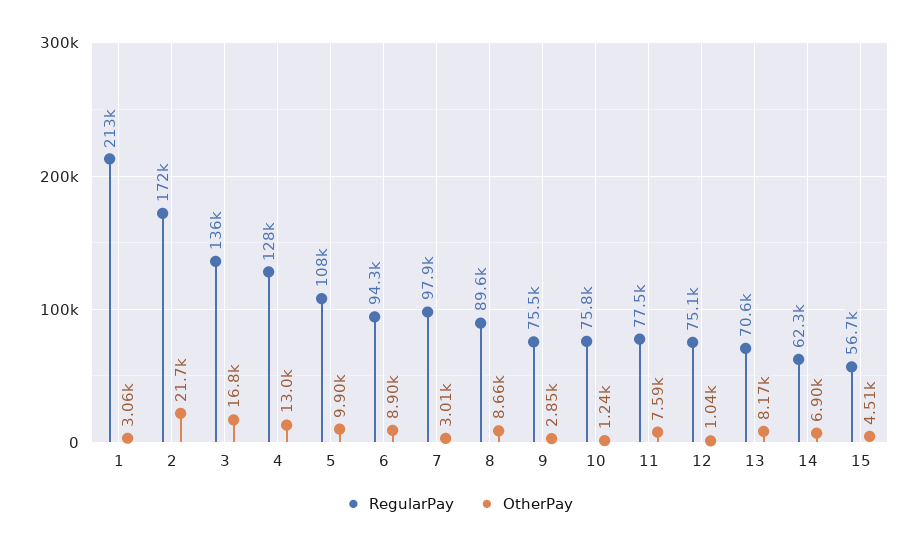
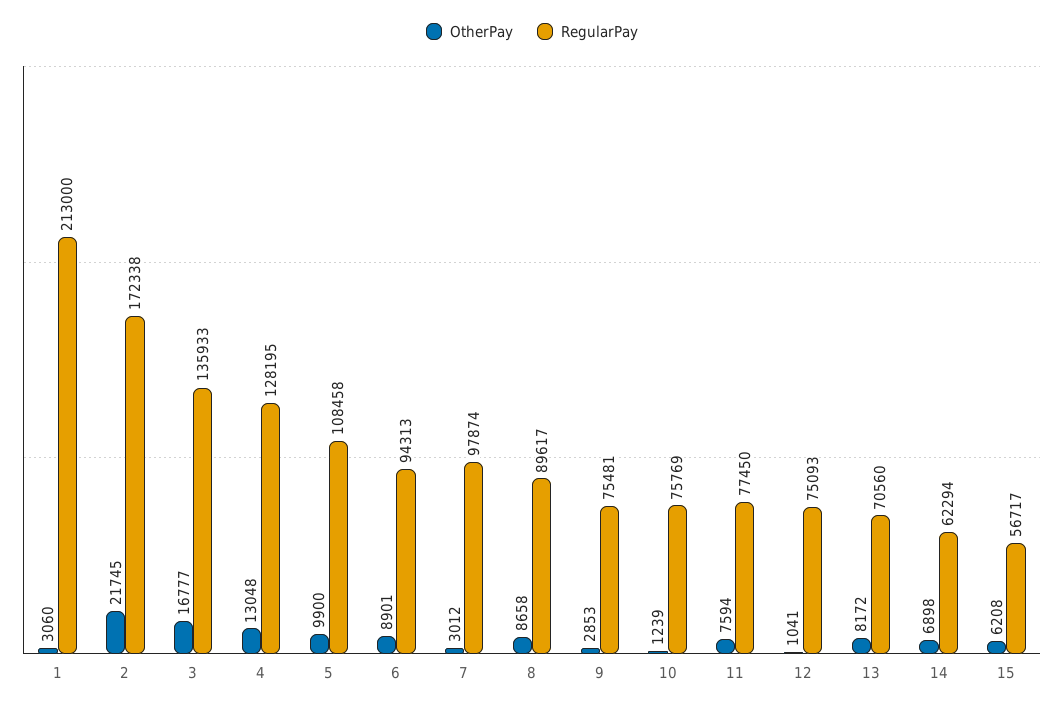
OtherPay, 15: 4510 -> 6208

